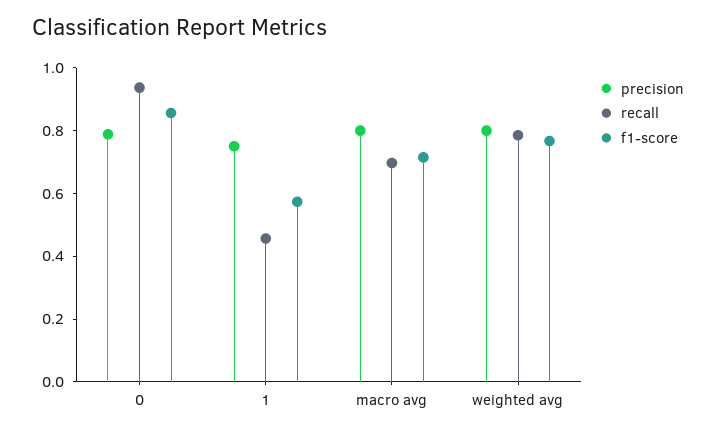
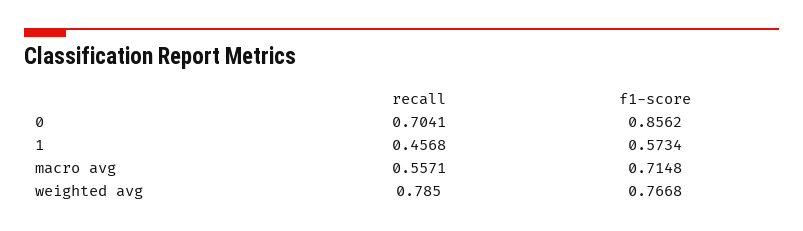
precision, 0: 0.8 -> none
recall, 0: 0.95 -> 0.7041
precision, 1: 0.75 -> none
precision, macro avg: 0.8 -> none
recall, macro avg: 0.7 -> 0.5571
precision, weighted avg: 0.8 -> none

